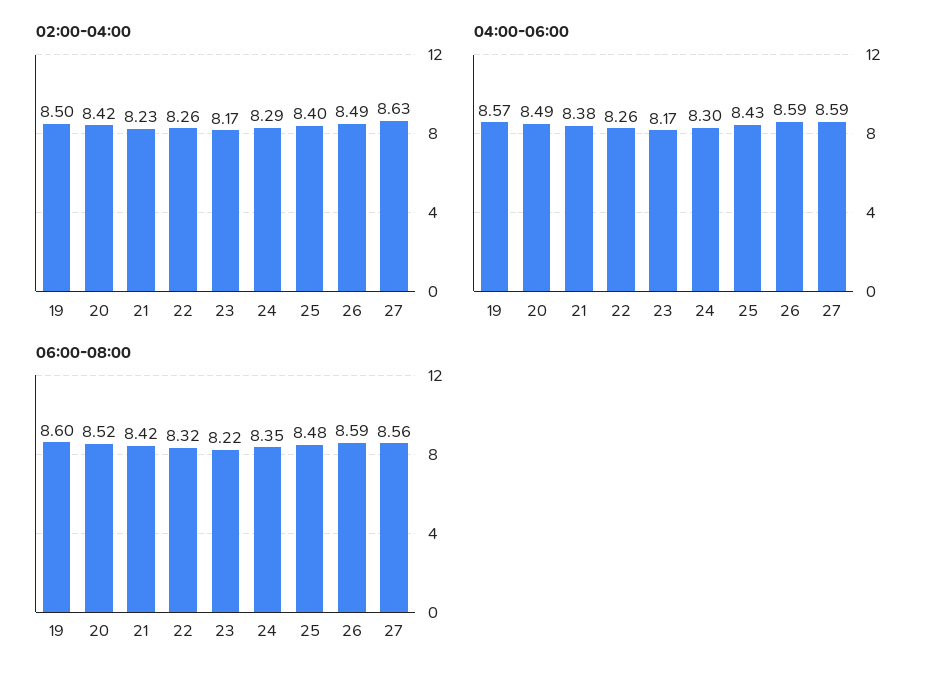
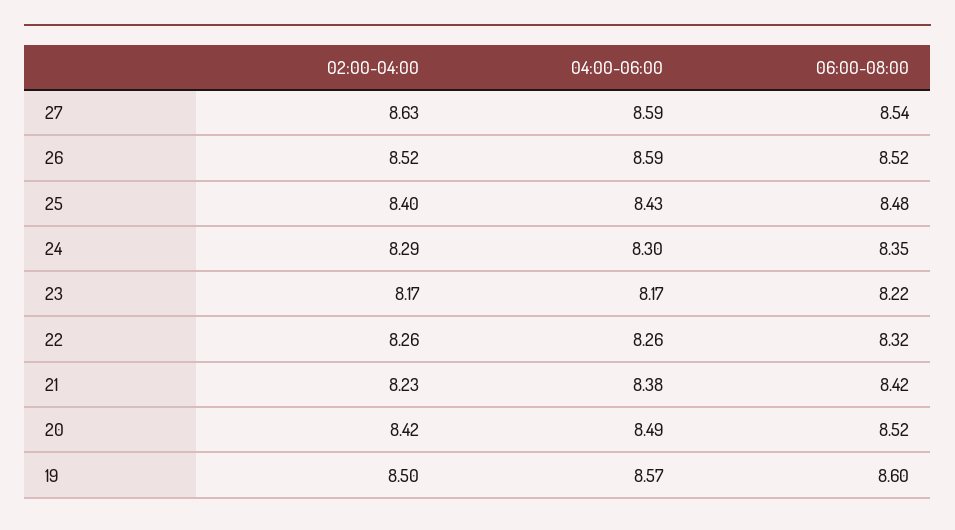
02:00-04:00, 26: 8.49 -> 8.52
06:00-08:00, 26: 8.59 -> 8.52
06:00-08:00, 27: 8.56 -> 8.54

